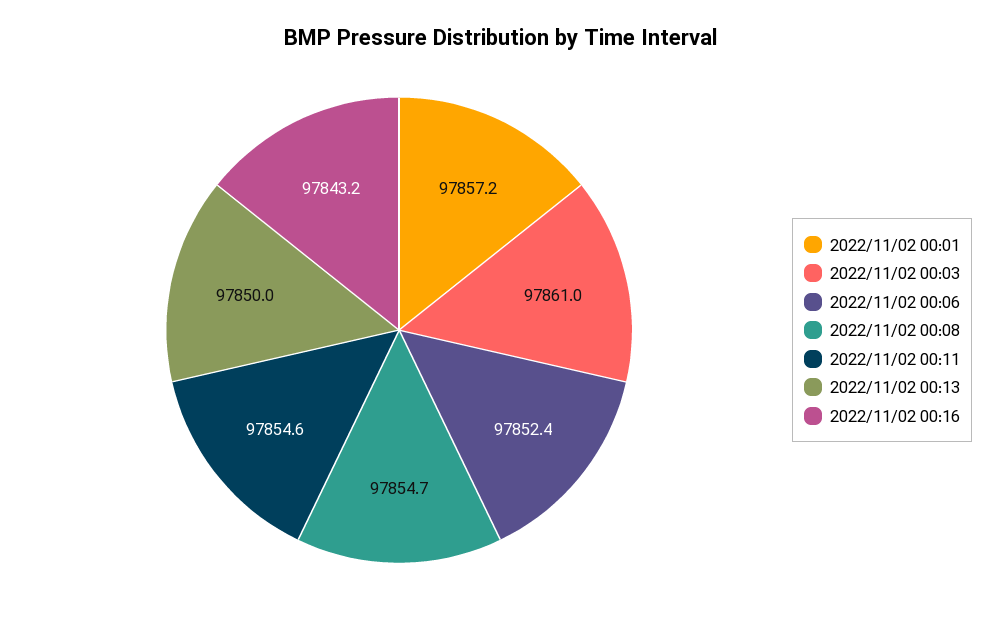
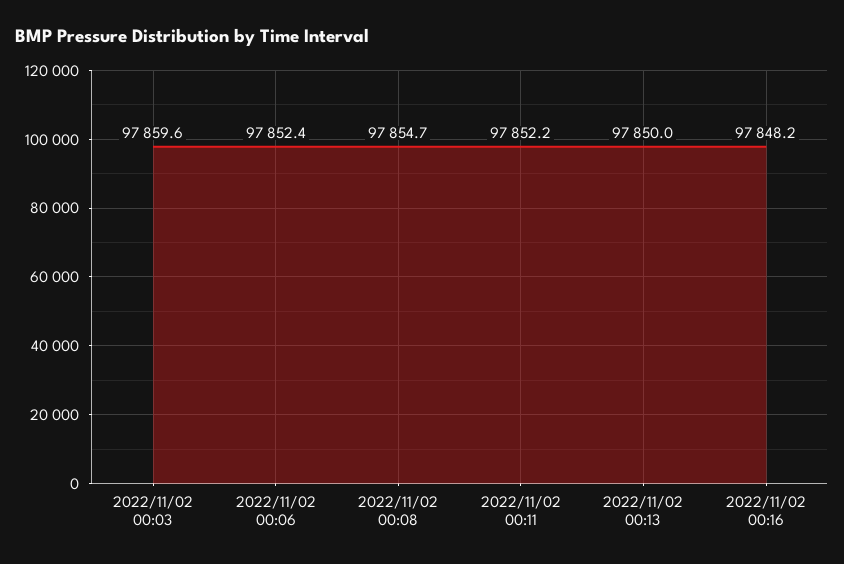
2022/11/02 00:01: 97857.2 -> none
2022/11/02 00:03: 97861 -> 97859.6
2022/11/02 00:11: 97854.6 -> 97852.2
2022/11/02 00:16: 97843.2 -> 97848.2

